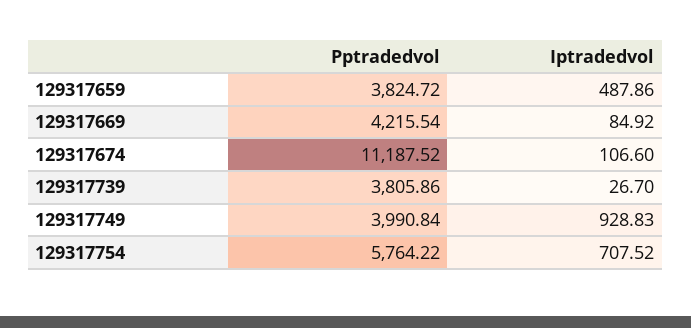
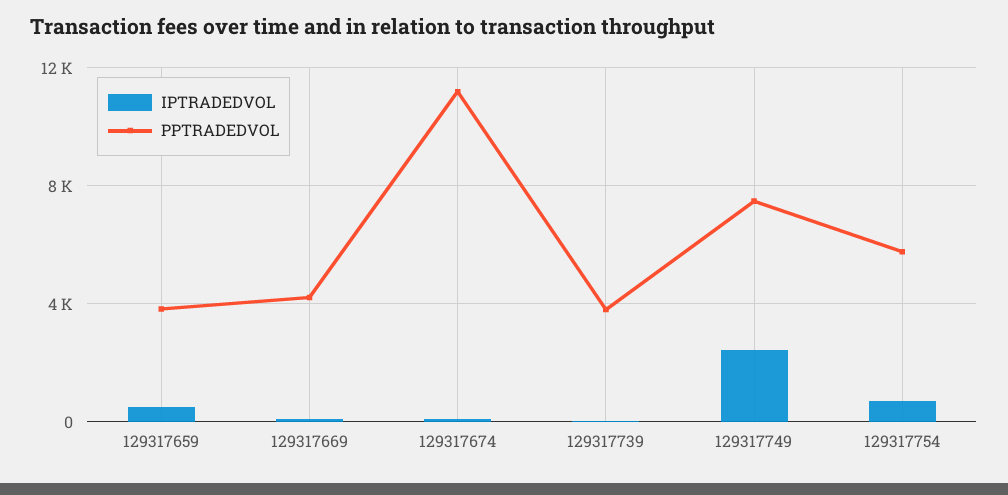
Pptradedvol, 129317749: 3990.84 -> 7500
Iptradedvol, 129317749: 928.83 -> 2500

